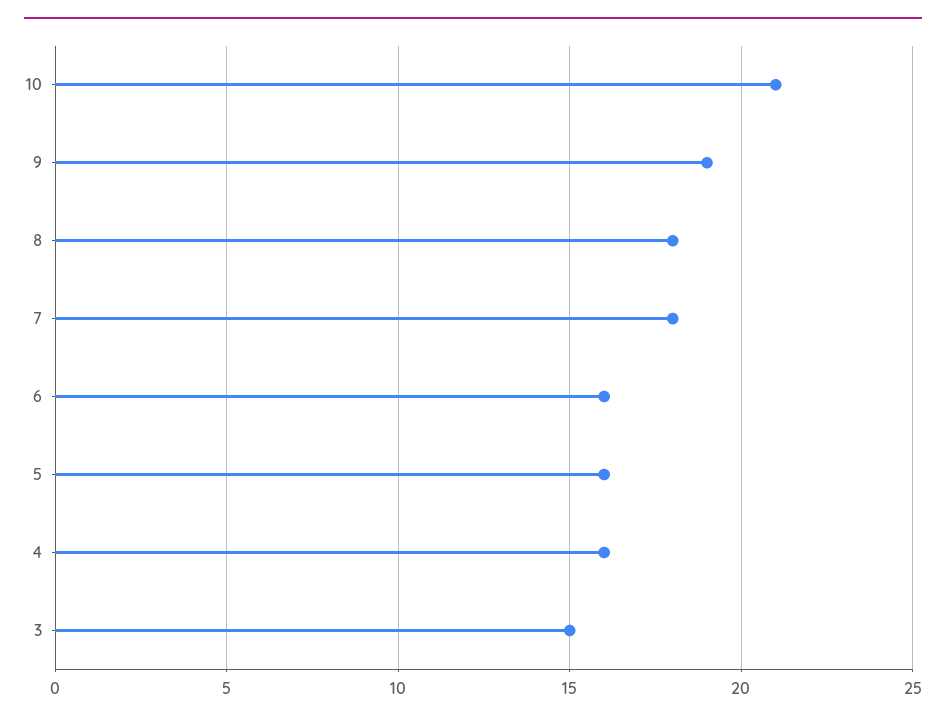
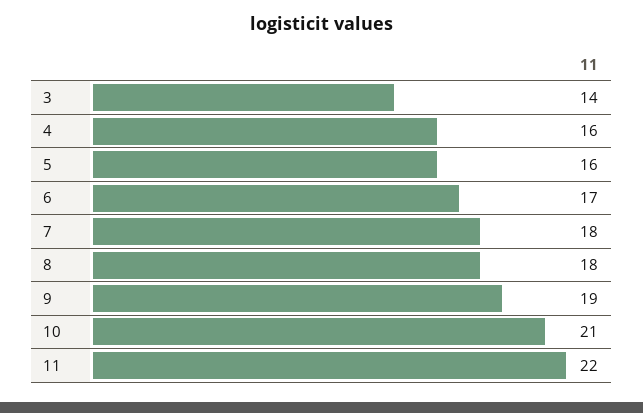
6: 16 -> 17
3: 15 -> 14
11: none -> 22

